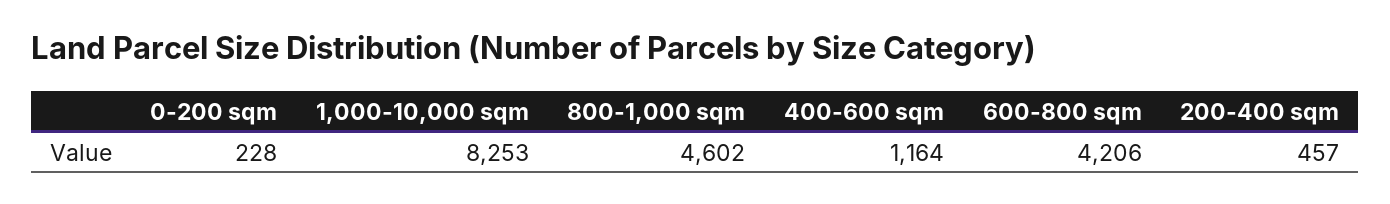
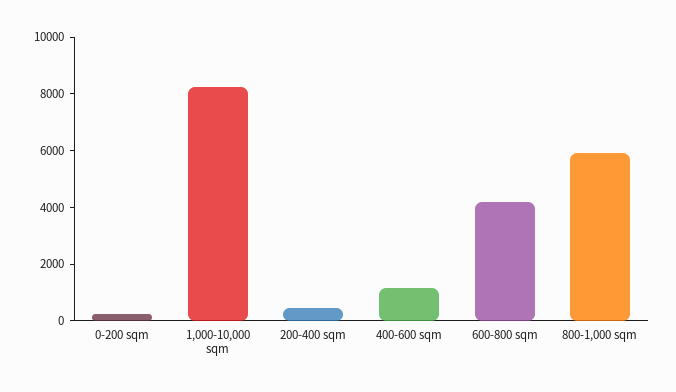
800-1,000 sqm: 4602 -> 6000

